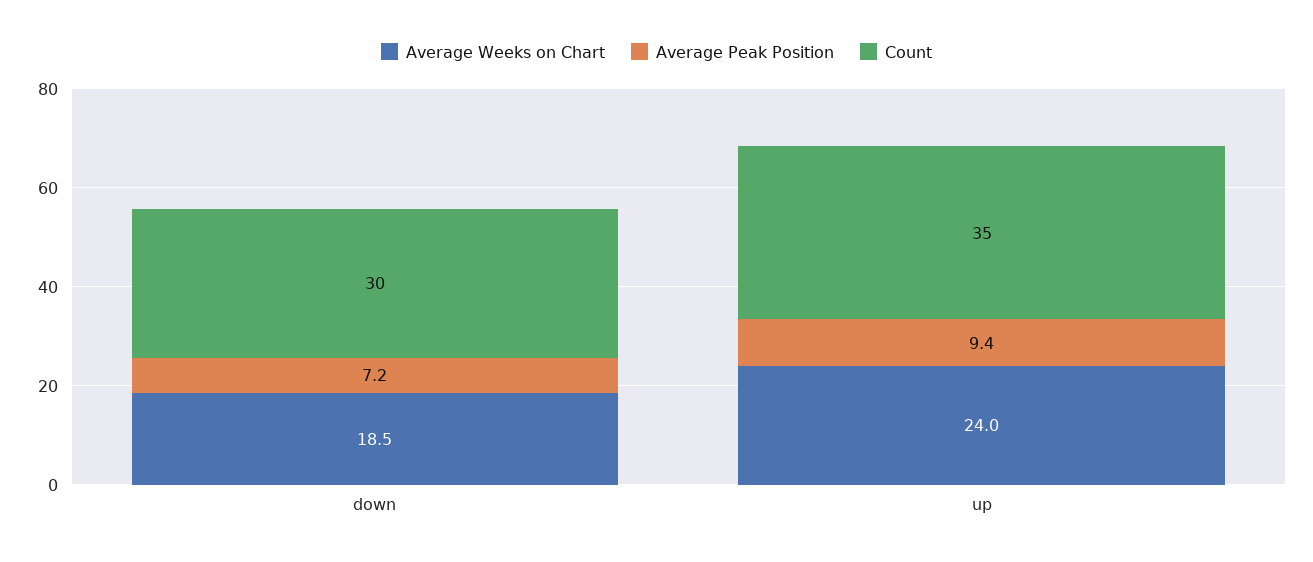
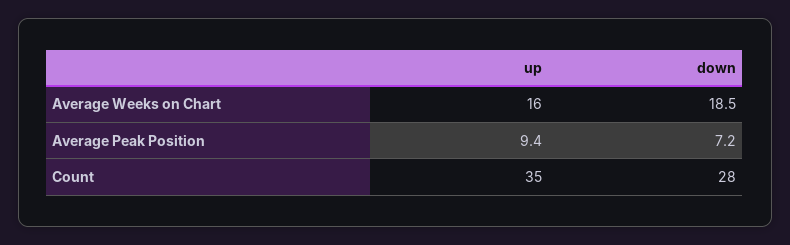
Count, down: 30 -> 28
Average Weeks on Chart, up: 24 -> 16

